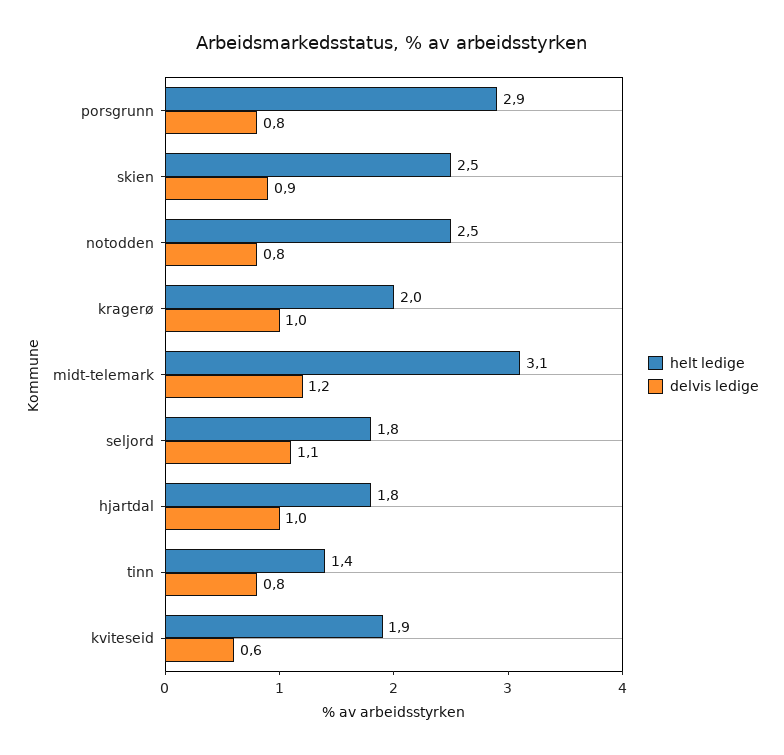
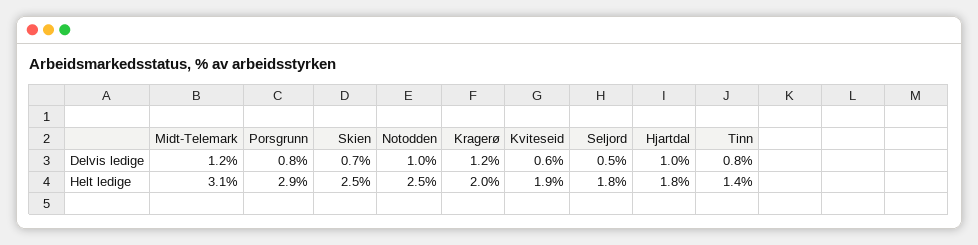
delvis ledige, skien: 0.9 -> 0.7
delvis ledige, notodden: 0.8 -> 1
delvis ledige, kragerø: 1 -> 1.2
delvis ledige, seljord: 1.1 -> 0.5

